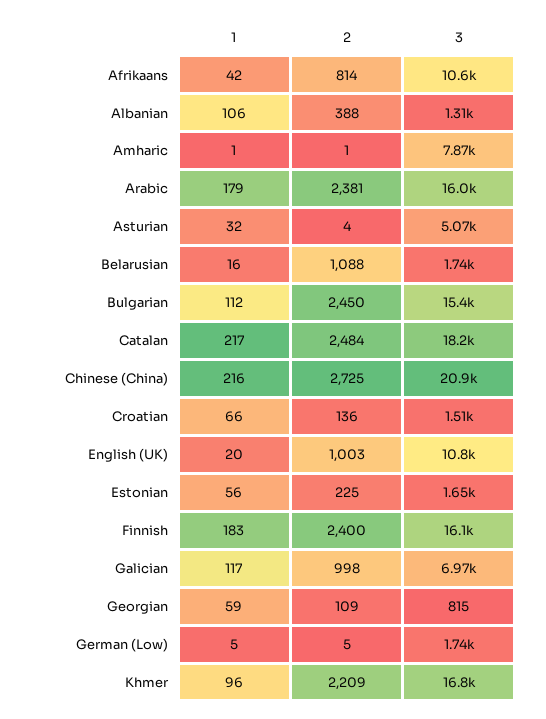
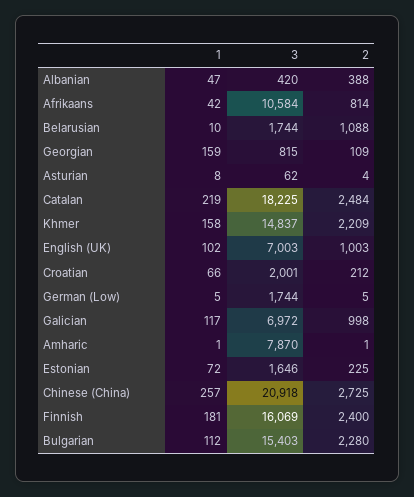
1, Albanian: 106 -> 47
3, Albanian: 1310 -> 420
1, Arabic: 179 -> none
2, Arabic: 2381 -> none
3, Arabic: 16000 -> none
1, Asturian: 32 -> 8
3, Asturian: 5070 -> 62
1, Belarusian: 16 -> 10
2, Bulgarian: 2450 -> 2280
1, Catalan: 217 -> 219
1, Chinese (China): 216 -> 257
2, Croatian: 136 -> 212
3, Croatian: 1510 -> 2001
1, English (UK): 20 -> 102
3, English (UK): 10800 -> 7003
1, Estonian: 56 -> 72
1, Finnish: 183 -> 181
1, Georgian: 59 -> 159
1, Khmer: 96 -> 158
3, Khmer: 16800 -> 14837

